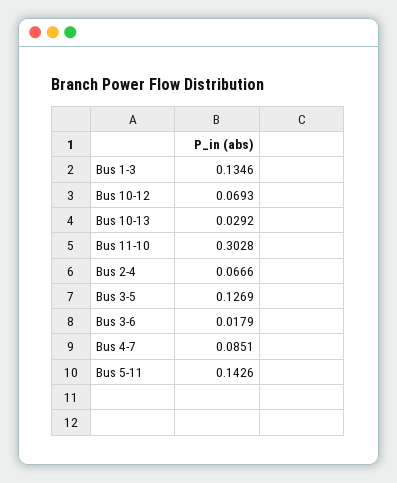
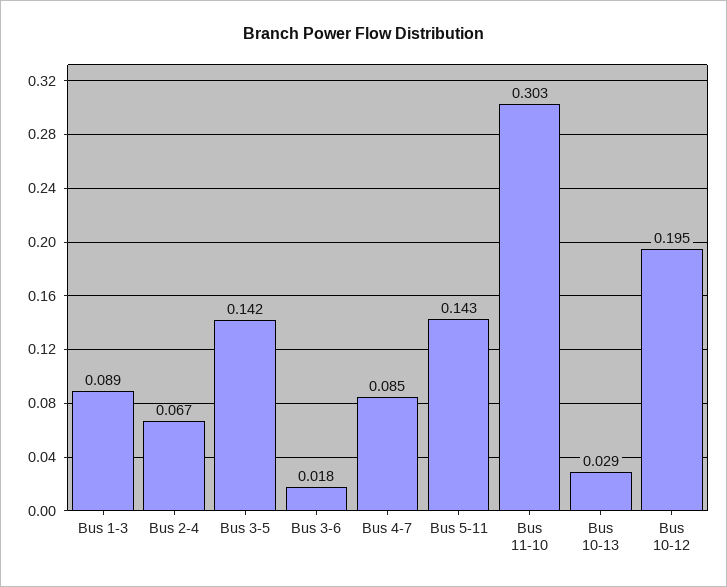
Bus 1-3: 0.1346 -> 0.089
Bus 10-12: 0.0693 -> 0.195
Bus 3-5: 0.1269 -> 0.142

